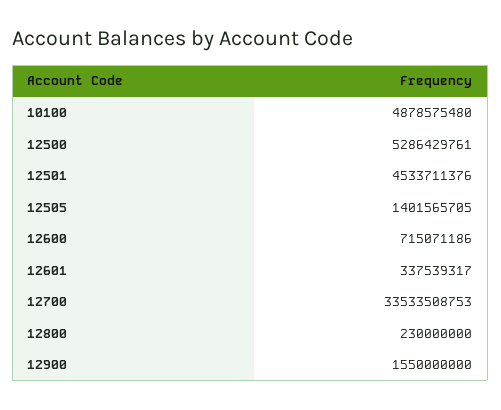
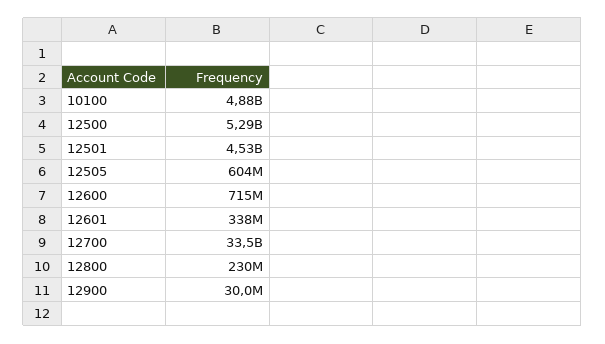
12505: 1401565705 -> 604000000
12900: 1550000000 -> 30000000

